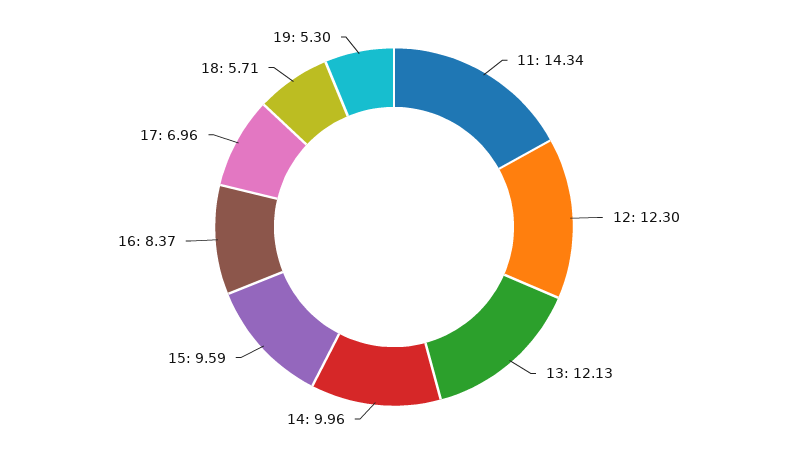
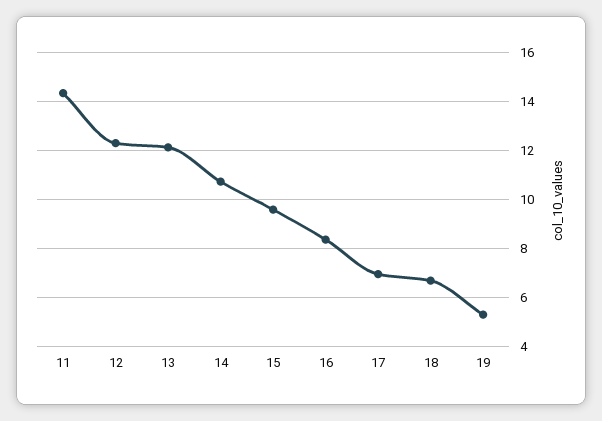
14: 9.96 -> 10.75
18: 5.71 -> 6.75

